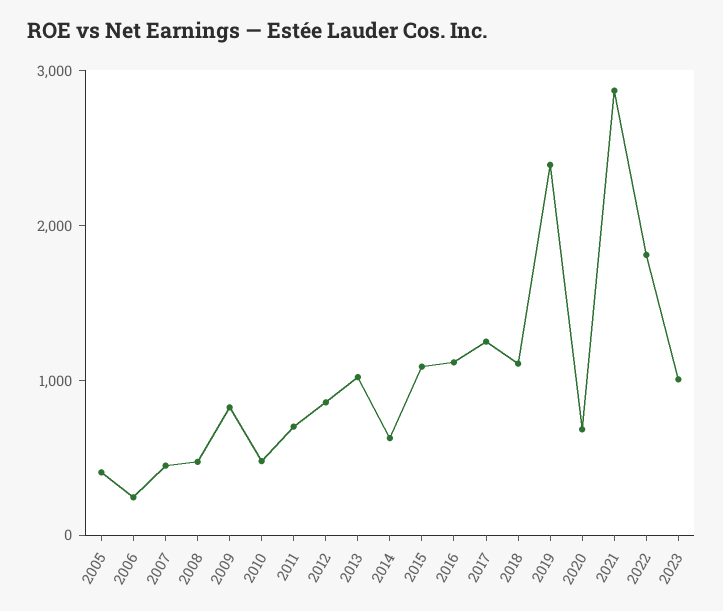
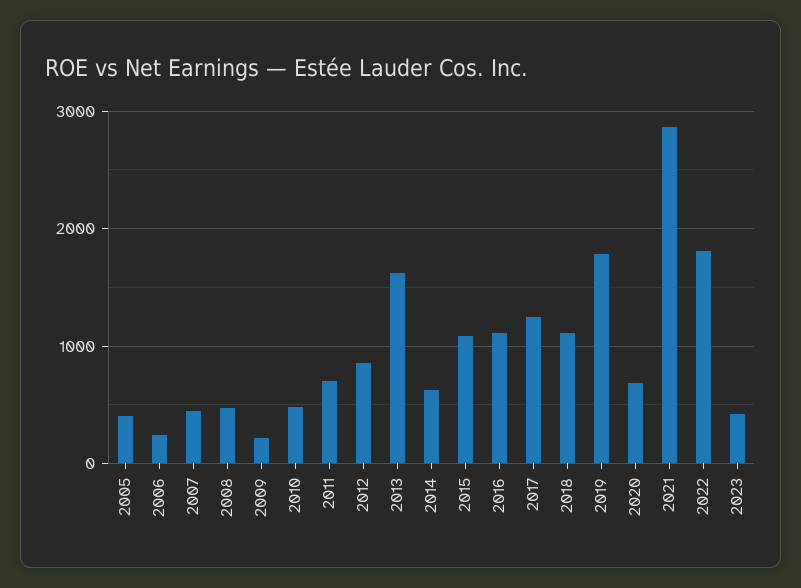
2009: 800 -> 200
2013: 1000 -> 1600
2019: 2400 -> 1800
2023: 1000 -> 400

